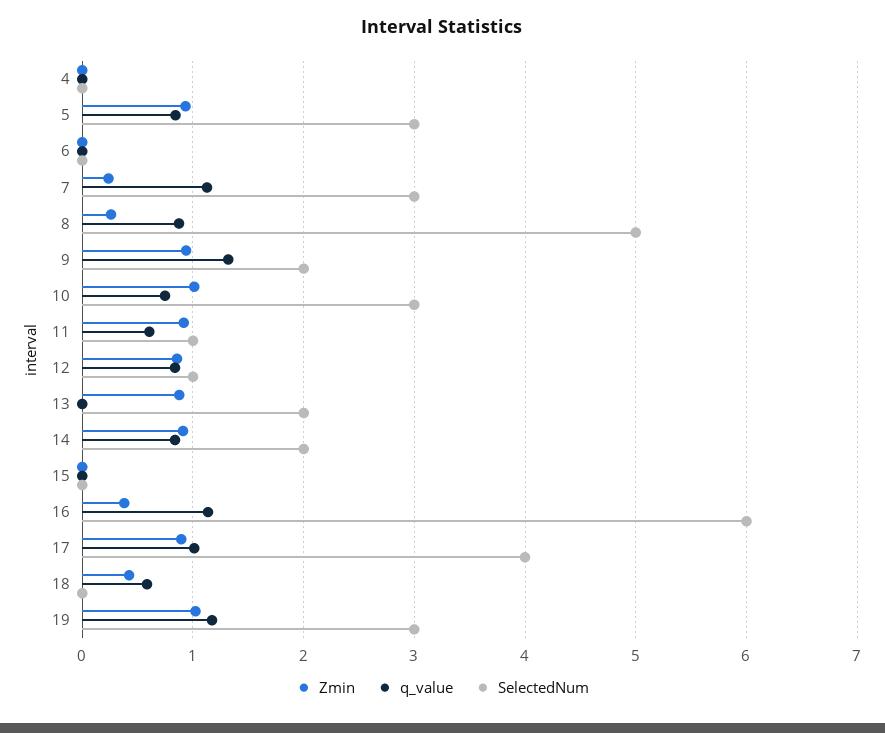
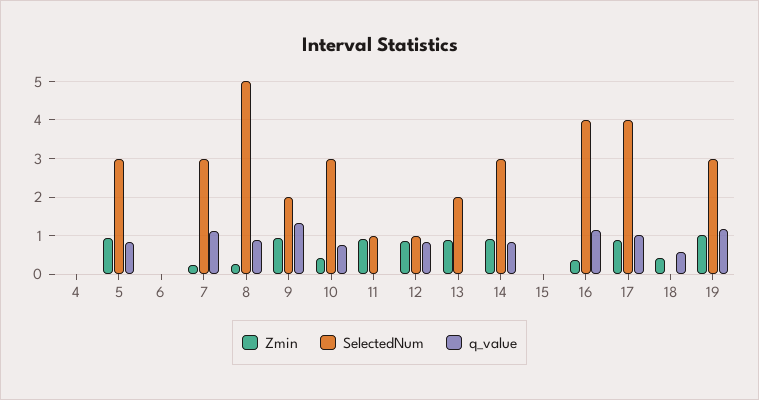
Zmin, 10: 1 -> 0.4
q_value, 11: 0.6 -> 0
SelectedNum, 14: 2 -> 3
SelectedNum, 16: 6 -> 4

